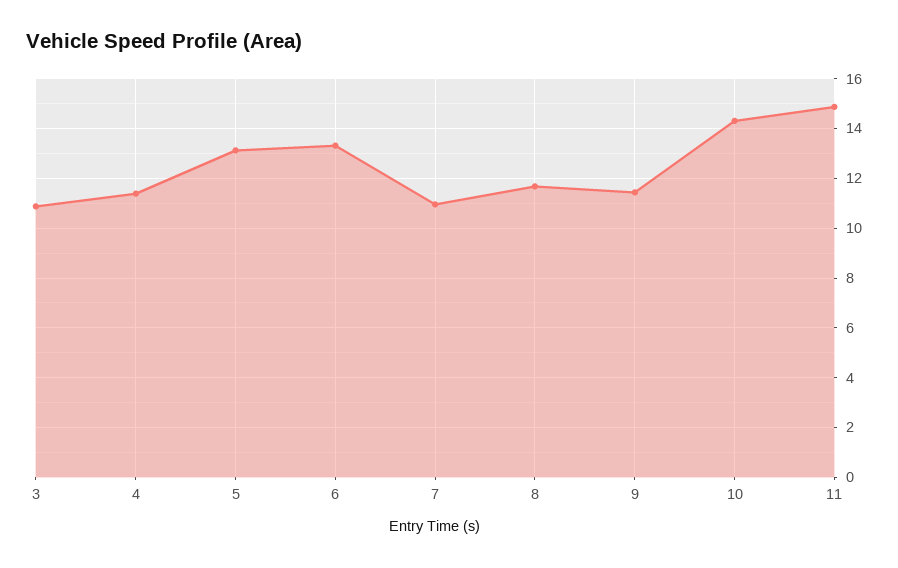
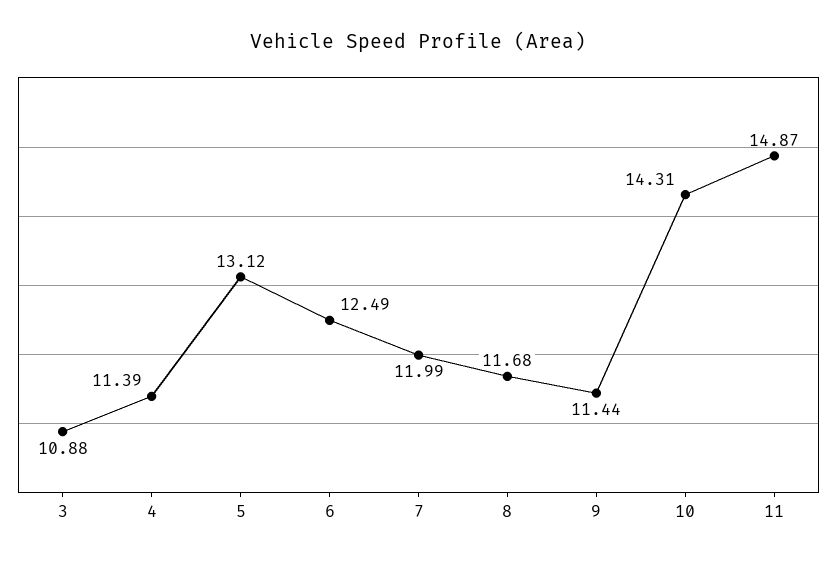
6: 13.25 -> 12.49
7: 11 -> 11.99

